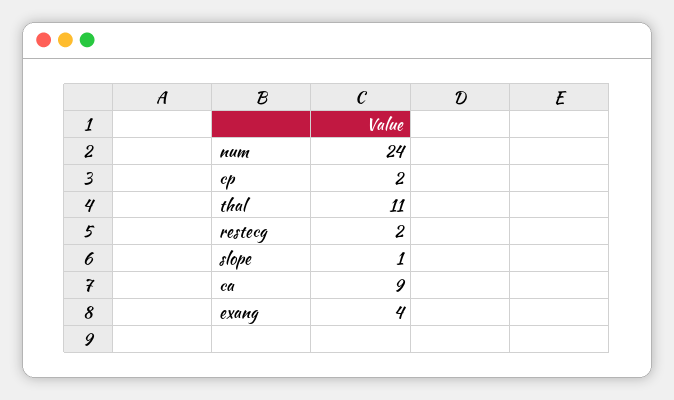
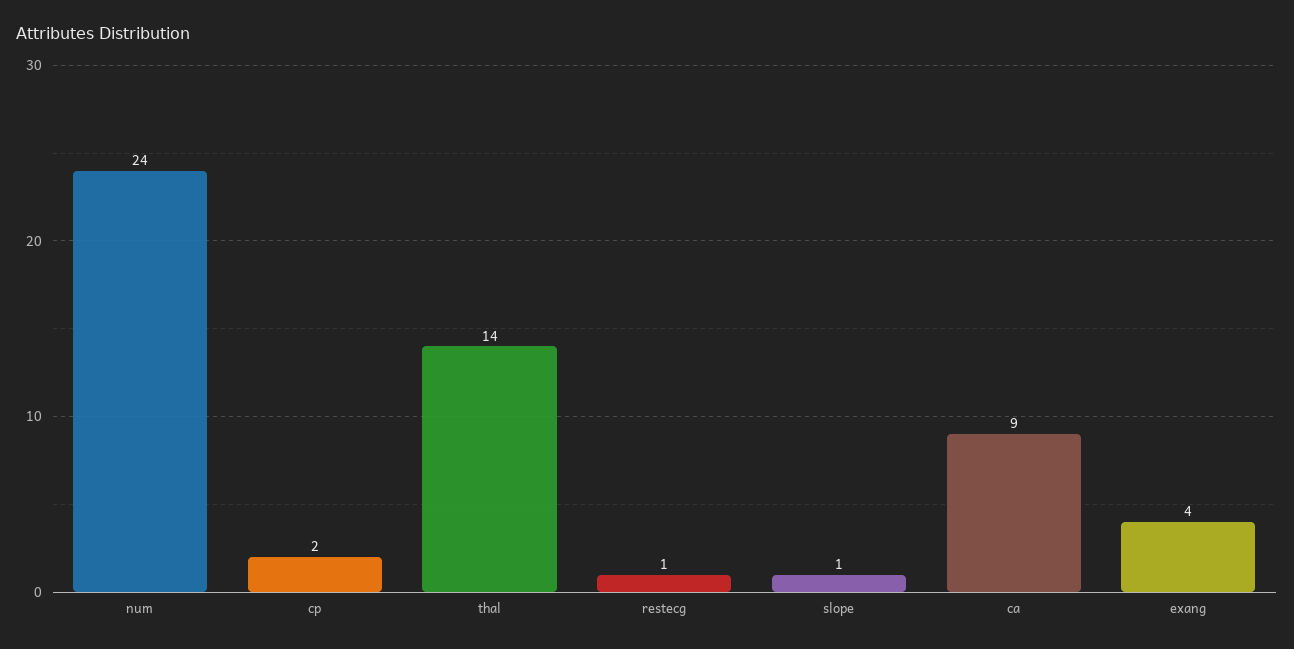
thal: 11 -> 14
restecg: 2 -> 1

